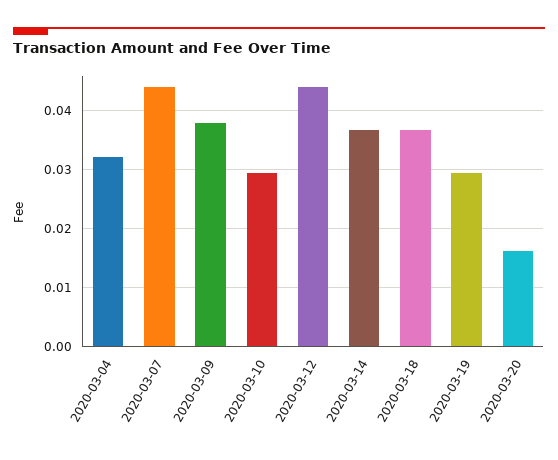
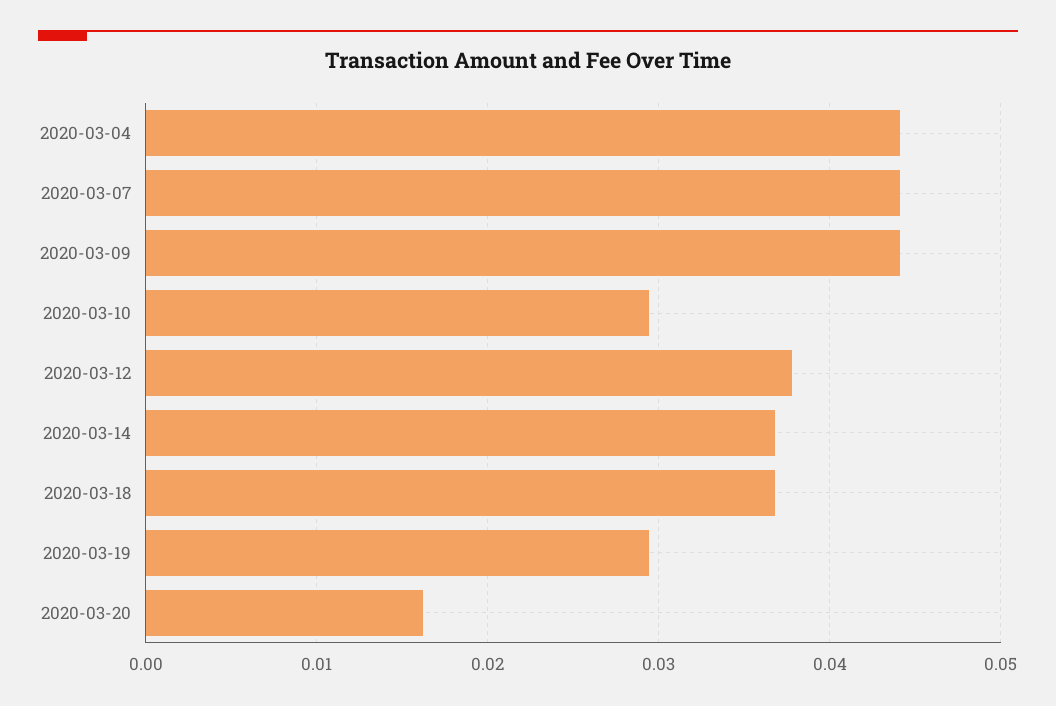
2020-03-04: 0.032 -> 0.044
2020-03-09: 0.038 -> 0.044
2020-03-12: 0.044 -> 0.038

